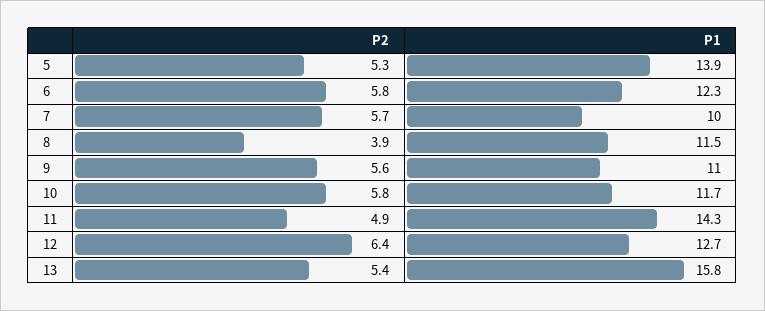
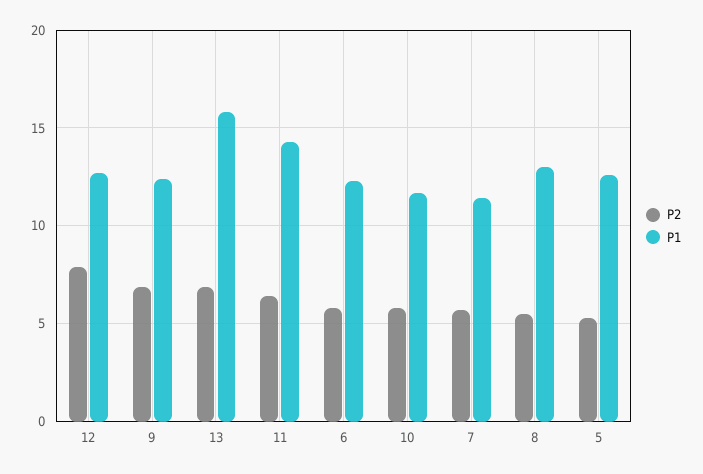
P1, 5: 13.9 -> 12.5
P1, 7: 10 -> 11.5
P2, 8: 3.9 -> 5.5
P1, 8: 11.5 -> 13
P2, 9: 5.6 -> 7
P1, 9: 11 -> 12.5
P2, 11: 4.9 -> 6.5
P2, 12: 6.4 -> 8
P2, 13: 5.4 -> 7

